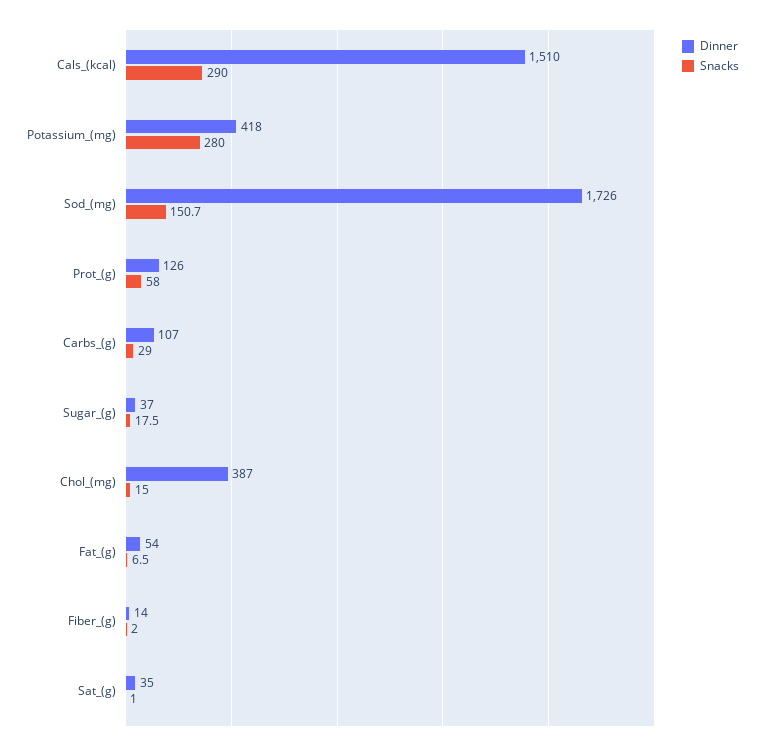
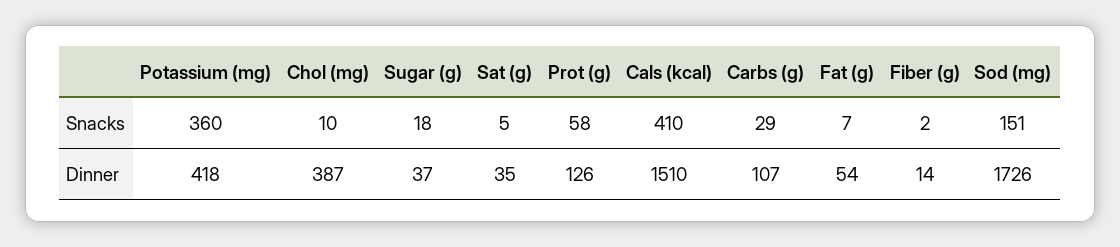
Snacks, Cals_(kcal): 290 -> 410
Snacks, Potassium_(mg): 280 -> 360
Snacks, Chol_(mg): 15 -> 10
Snacks, Sat_(g): 1 -> 5

